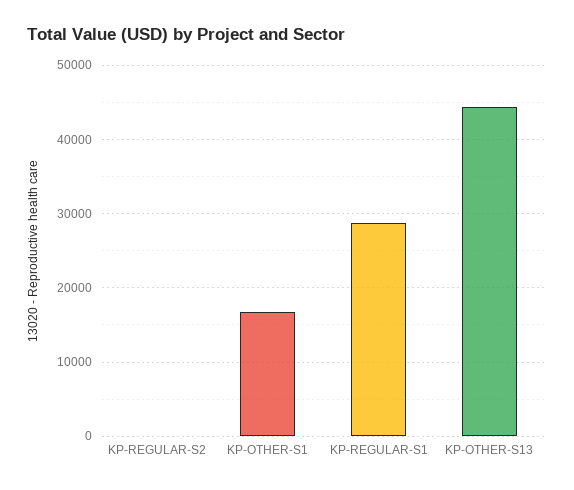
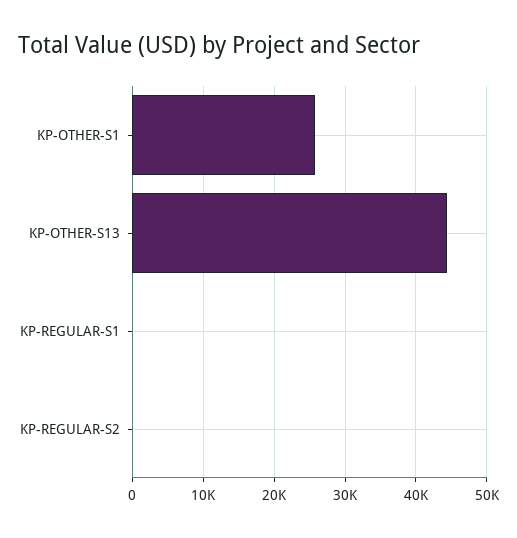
KP-OTHER-S1: 17000 -> 26000
KP-REGULAR-S1: 29000 -> 0

